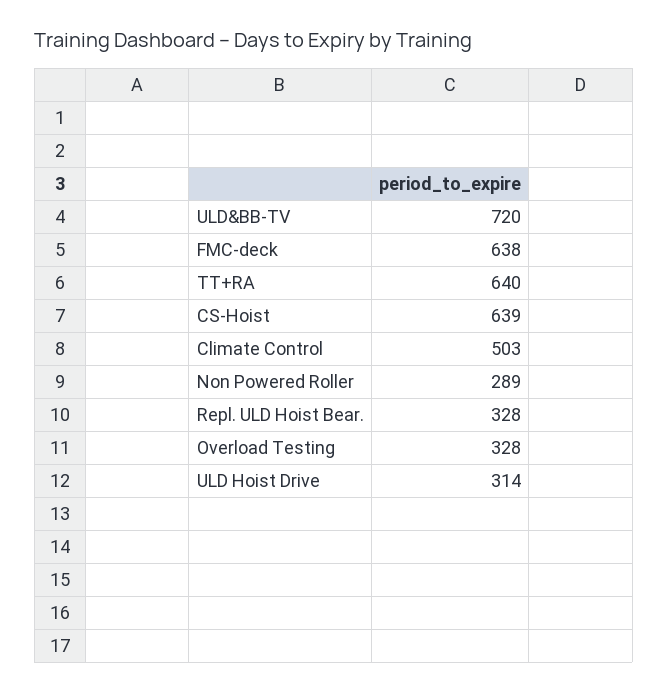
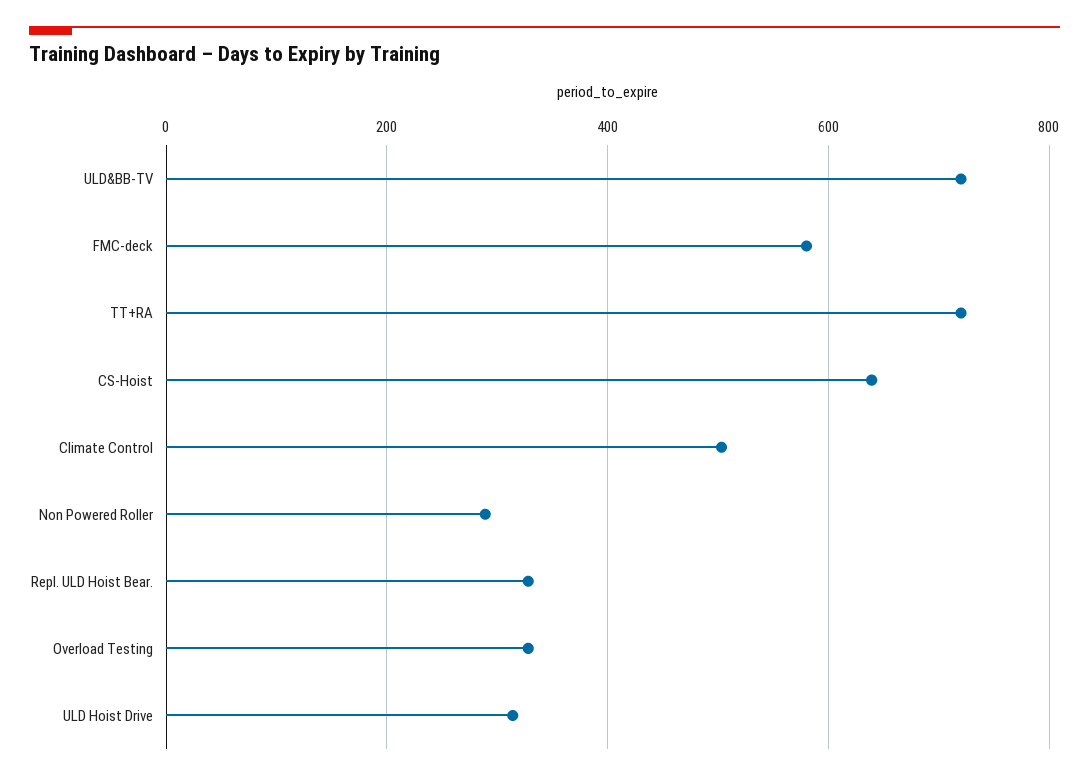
FMC-deck: 638 -> 580
TT+RA: 640 -> 720

